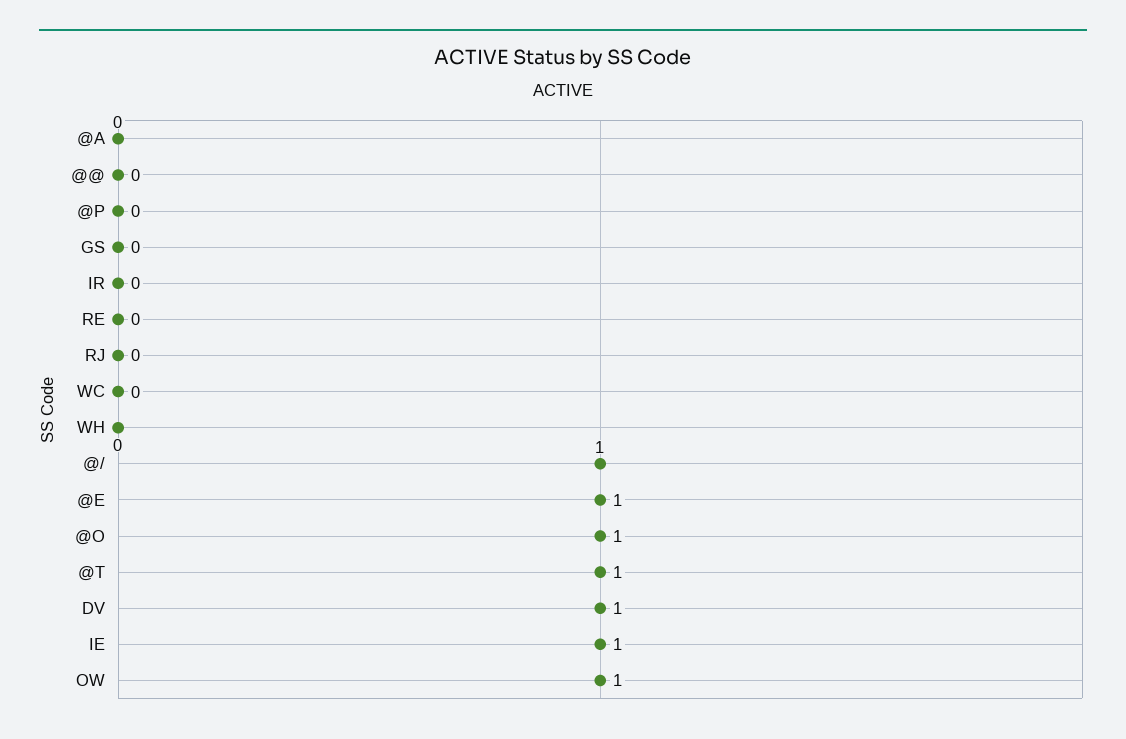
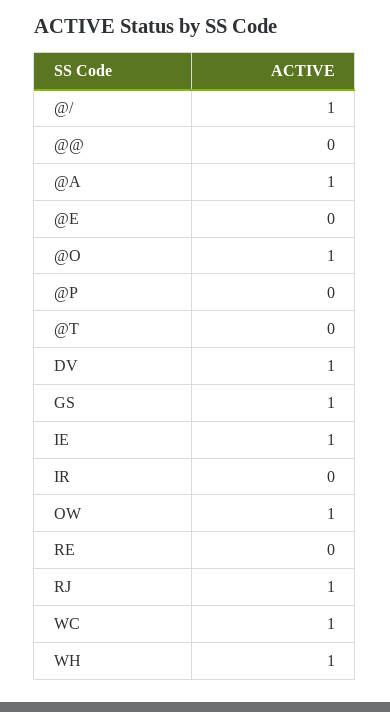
@A: 0 -> 1
GS: 0 -> 1
RJ: 0 -> 1
WC: 0 -> 1
WH: 0 -> 1
@E: 1 -> 0
@T: 1 -> 0

